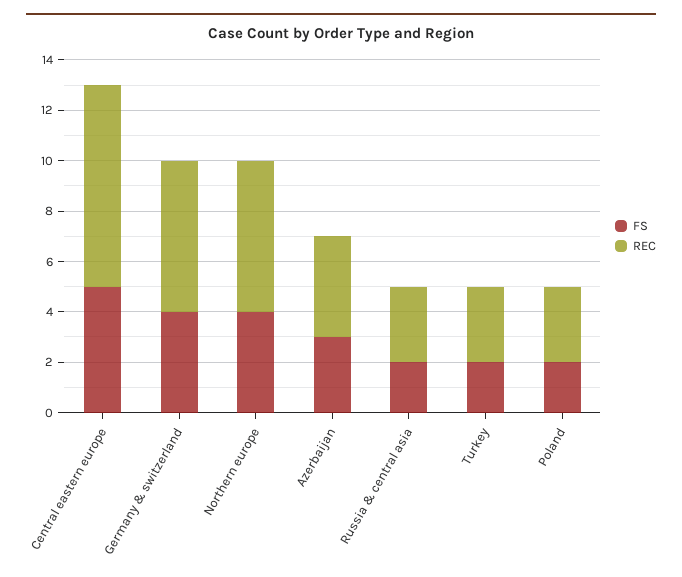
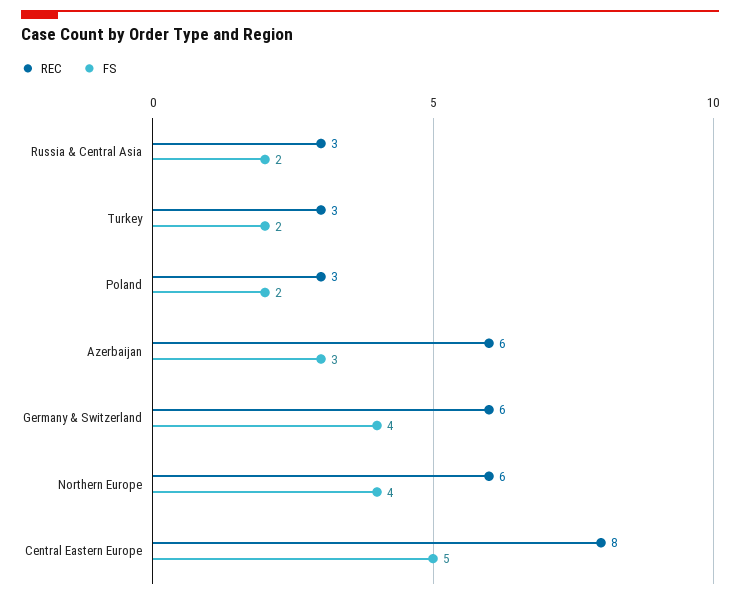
REC, Azerbaijan: 4 -> 6

